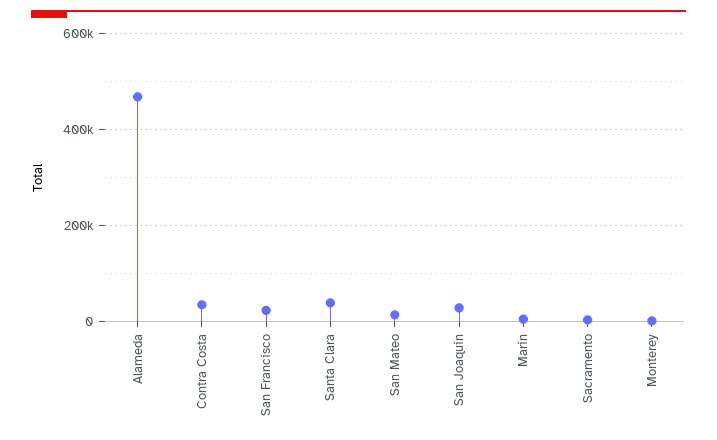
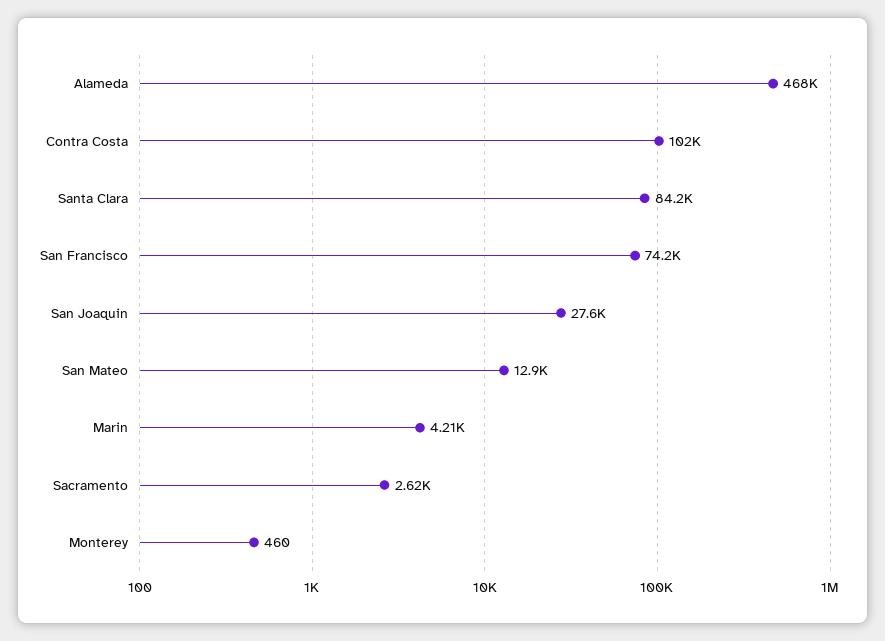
Contra Costa: 40000 -> 102000
San Francisco: 20000 -> 74200
Santa Clara: 40000 -> 84200

